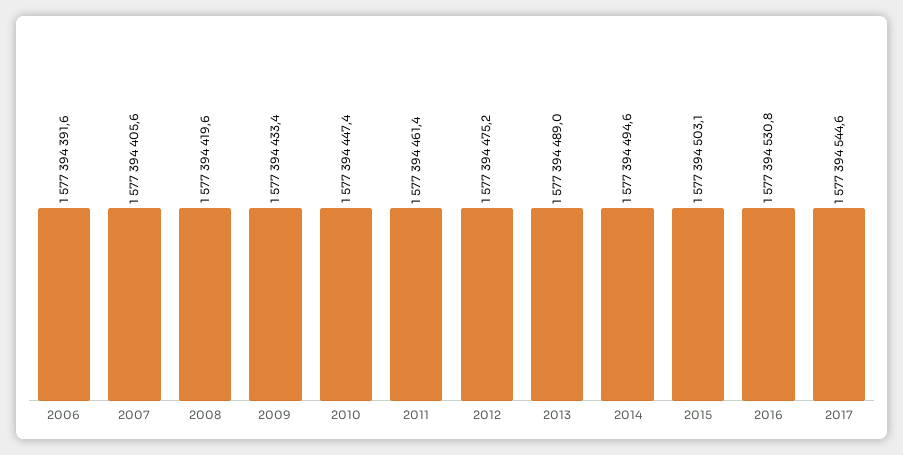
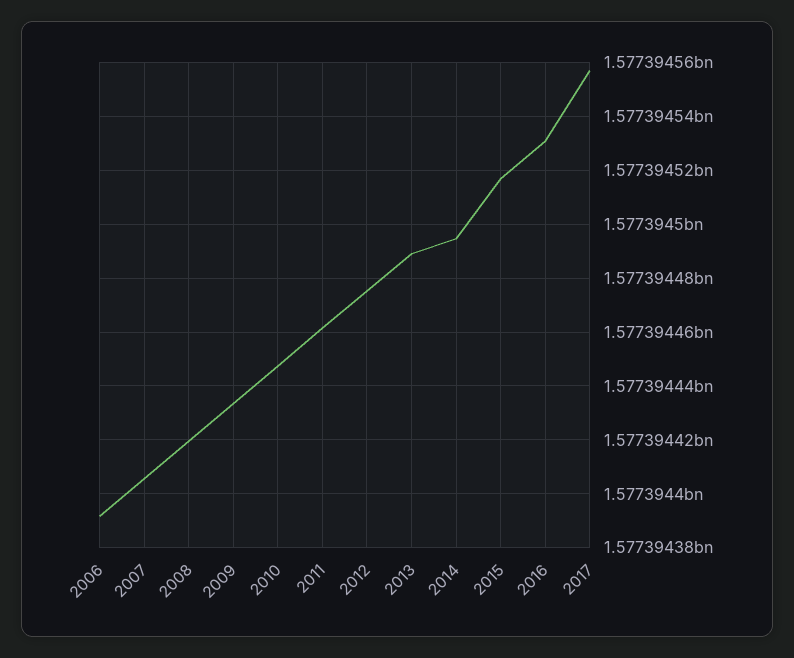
2015: 1577394503.1 -> 1577394517.5
2017: 1577394544.6 -> 1577394557.5

